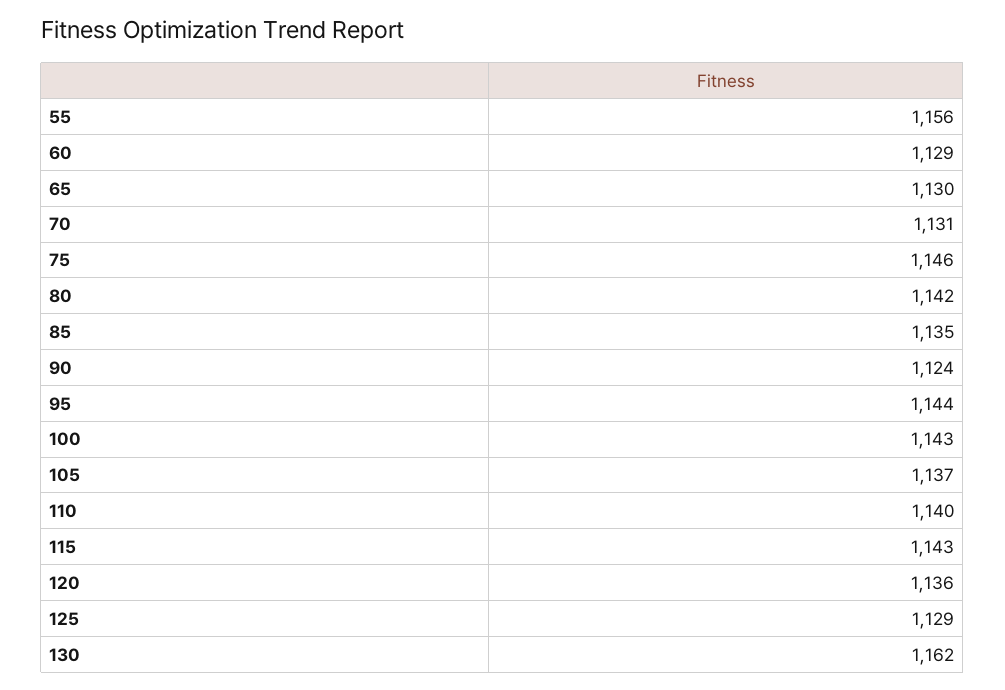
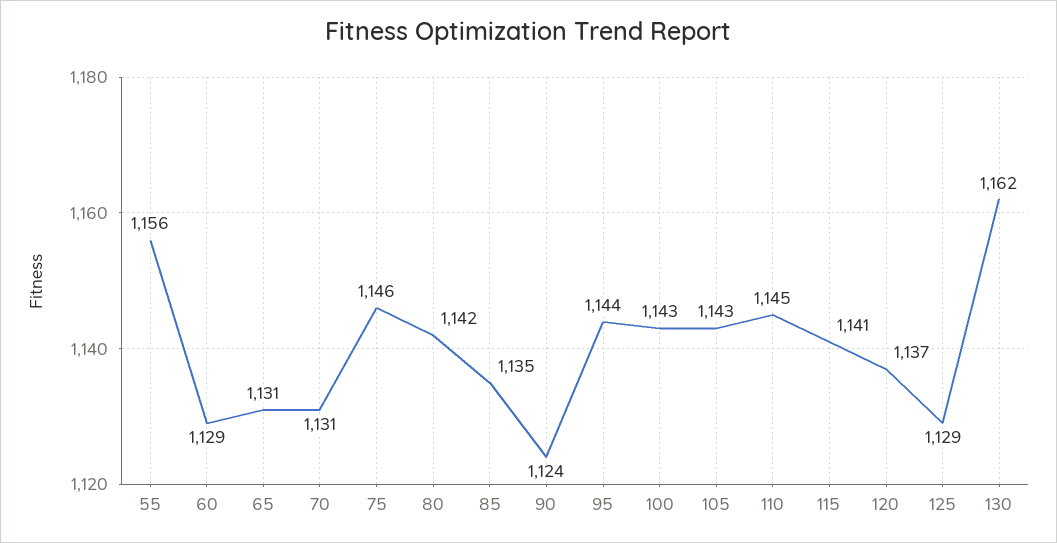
65: 1130 -> 1131
105: 1137 -> 1143
110: 1140 -> 1145
115: 1143 -> 1141
120: 1136 -> 1137

